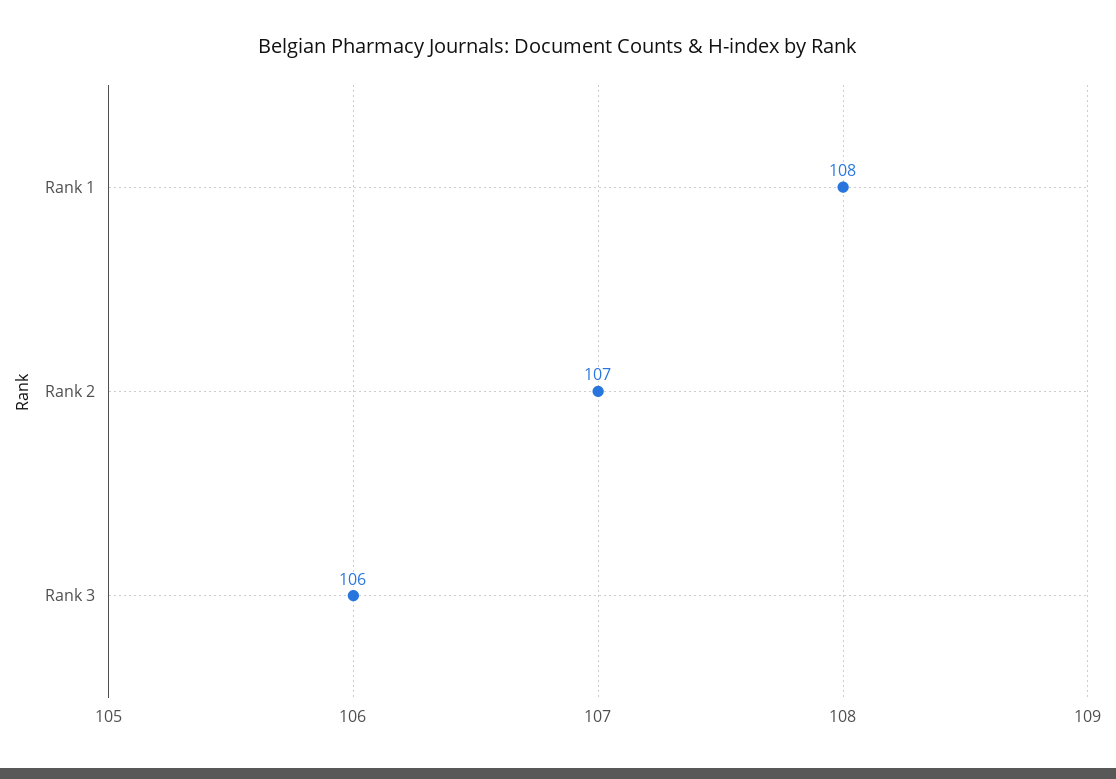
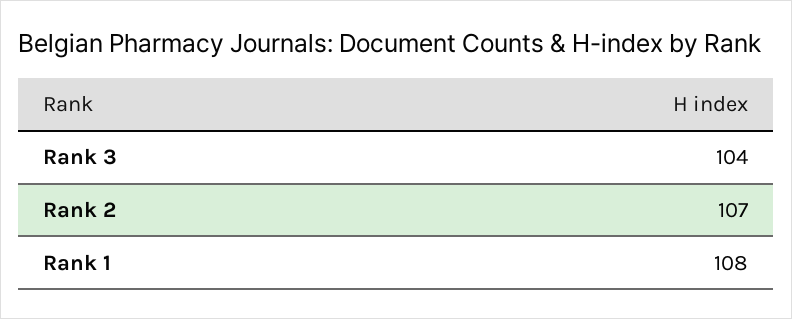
Rank 3: 106 -> 104

